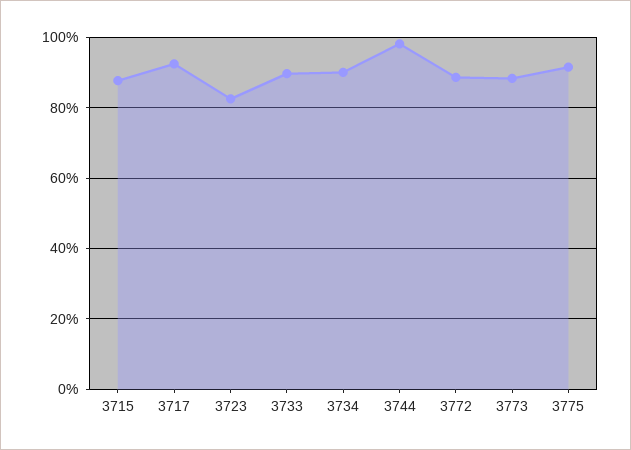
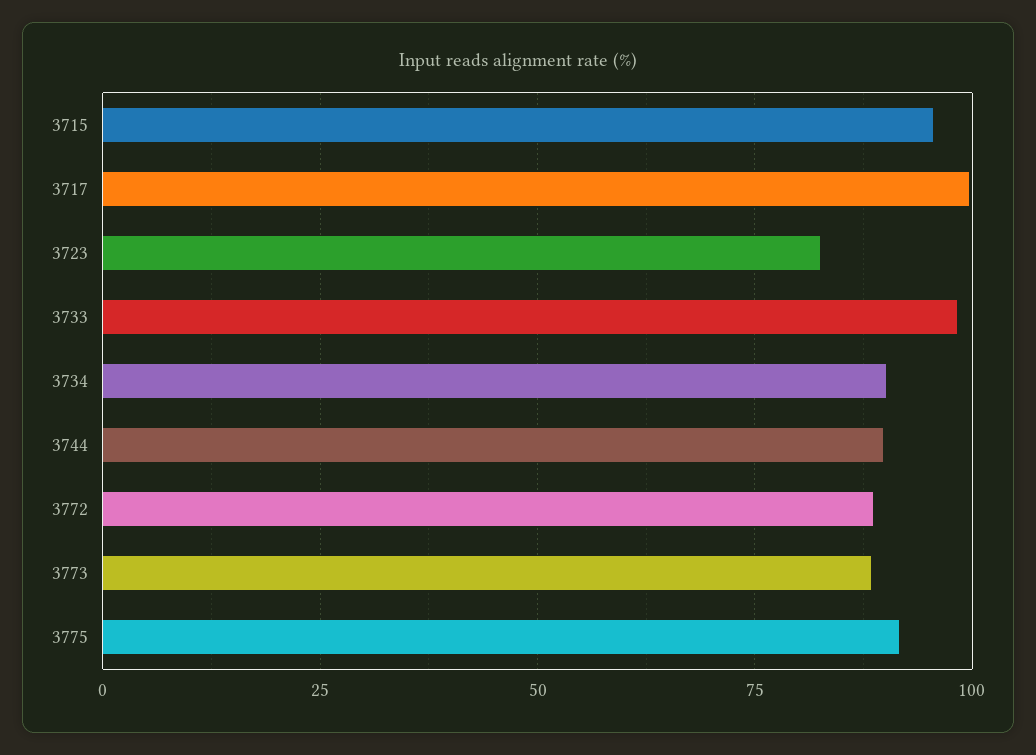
3715: 88 -> 95
3717: 92 -> 100
3733: 90 -> 97.5
3744: 98 -> 90

